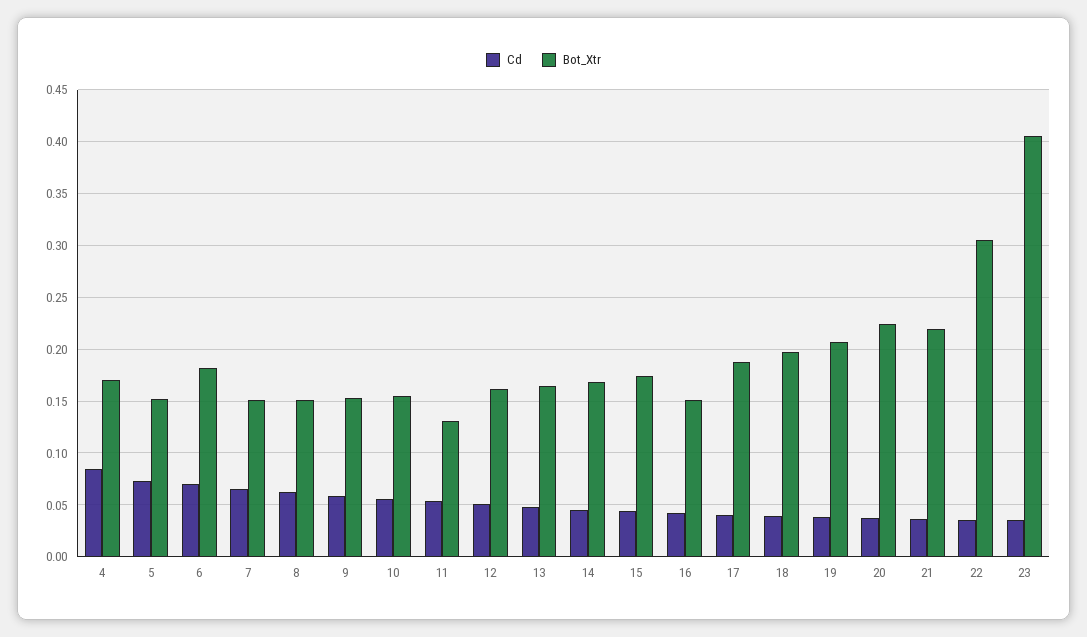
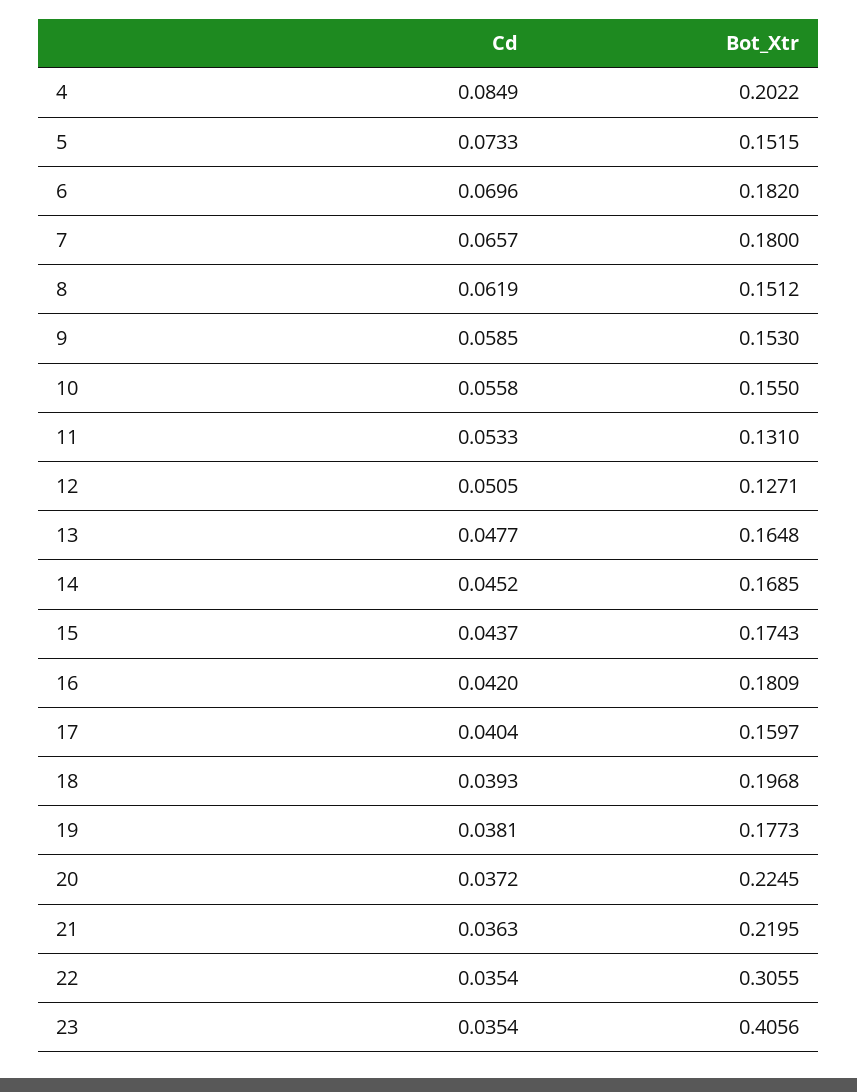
Bot_Xtr, 4: 0.17 -> 0.2022
Bot_Xtr, 7: 0.15 -> 0.18
Bot_Xtr, 12: 0.16 -> 0.1271
Bot_Xtr, 16: 0.15 -> 0.1809
Bot_Xtr, 17: 0.19 -> 0.1597
Bot_Xtr, 19: 0.21 -> 0.1773

